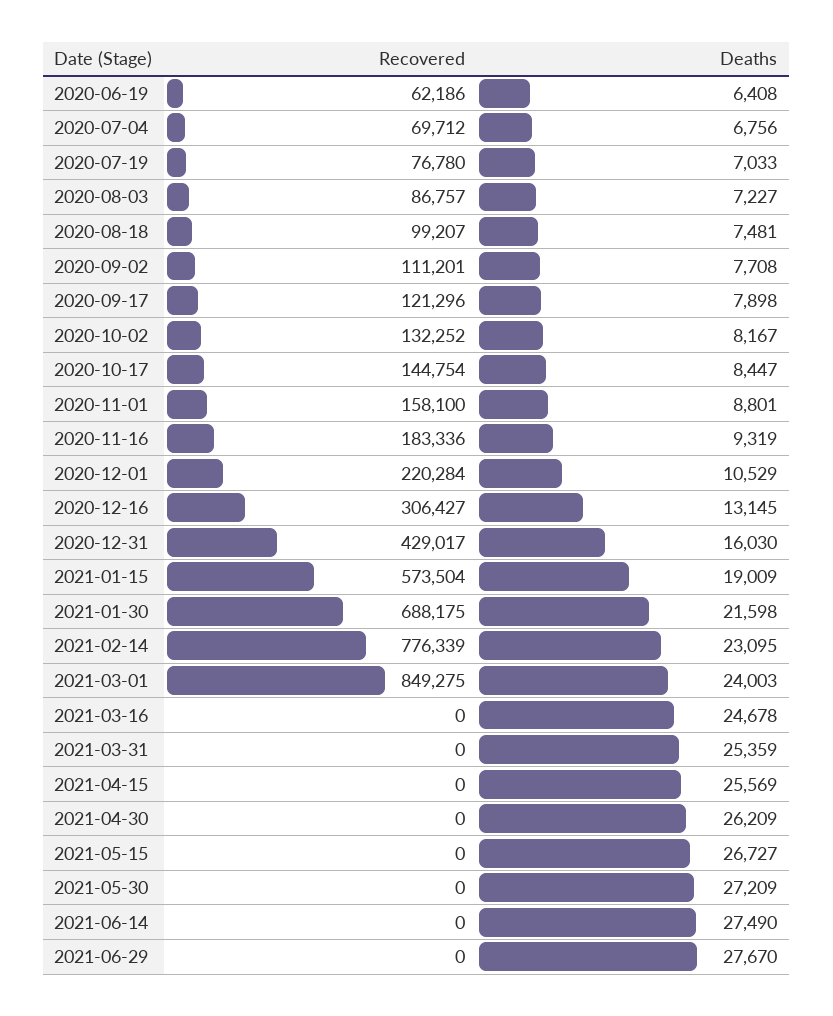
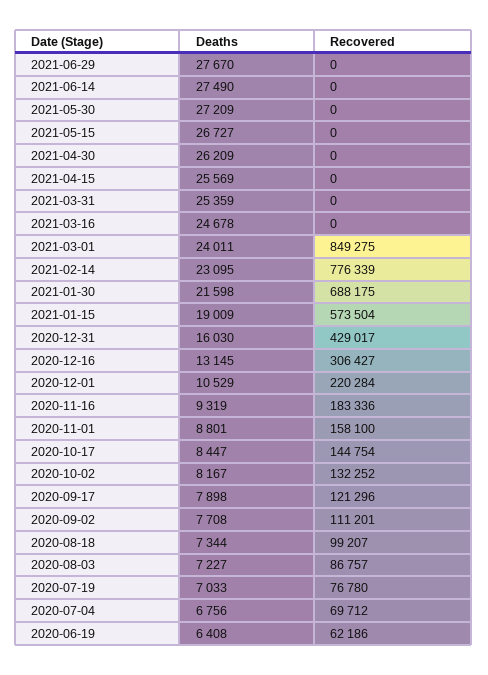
Deaths, 2020-08-18: 7481 -> 7344
Deaths, 2021-03-01: 24003 -> 24011

